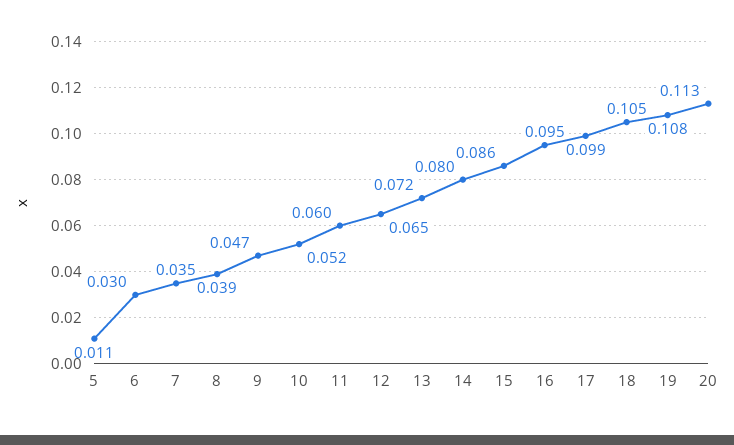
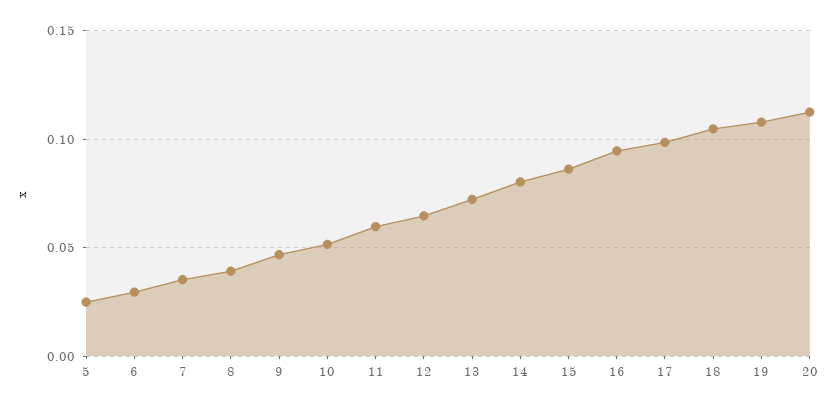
5: 0.011 -> 0.025

